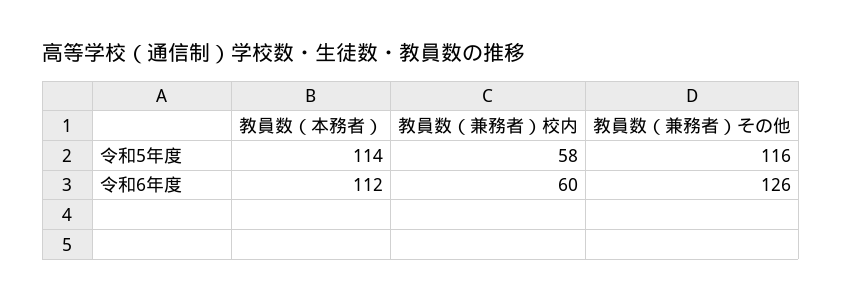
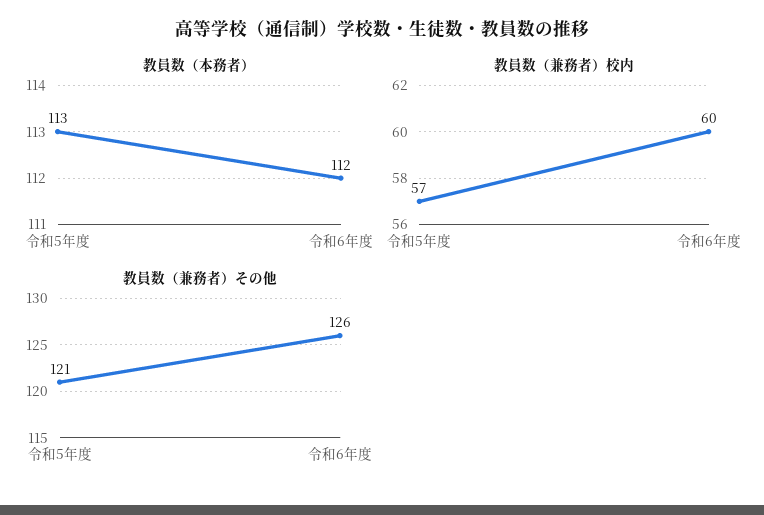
教員数（本務者）, 令和5年度: 114 -> 113
教員数（兼務者）校内, 令和5年度: 58 -> 57
教員数（兼務者）その他, 令和5年度: 116 -> 121

